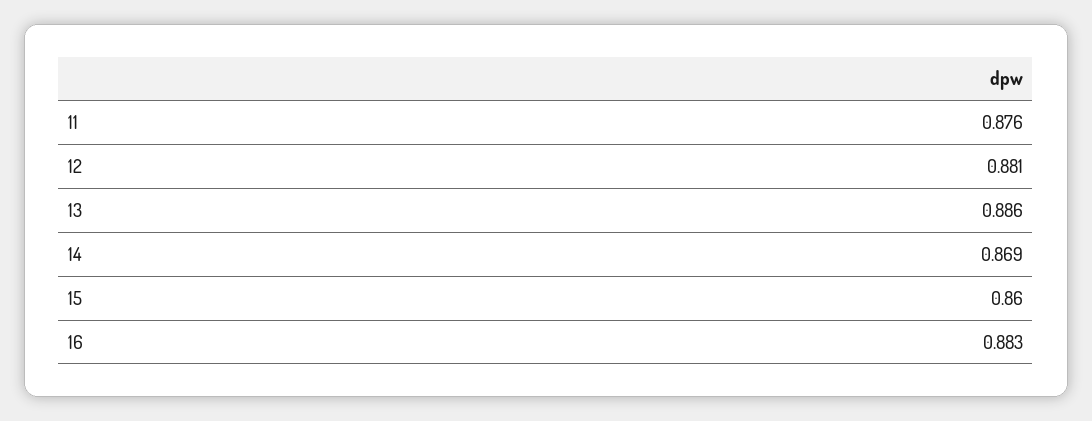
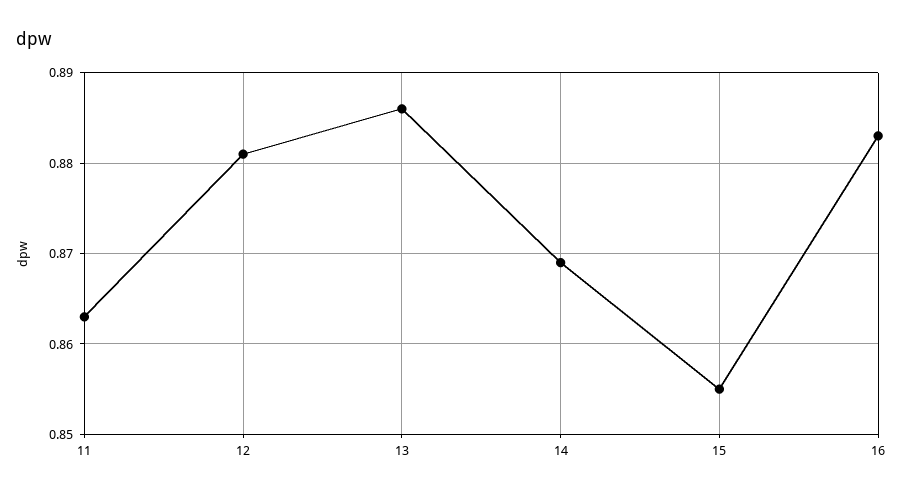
11: 0.876 -> 0.863
15: 0.86 -> 0.855

